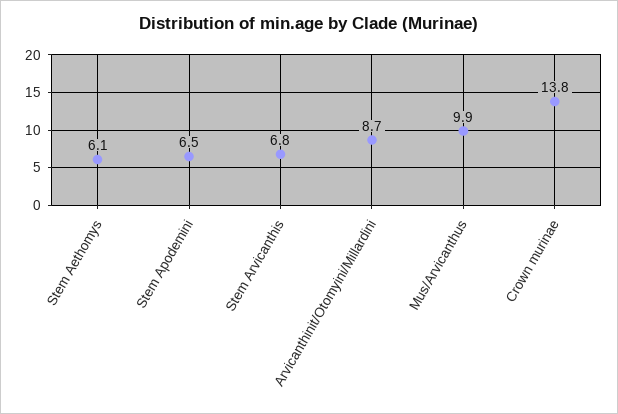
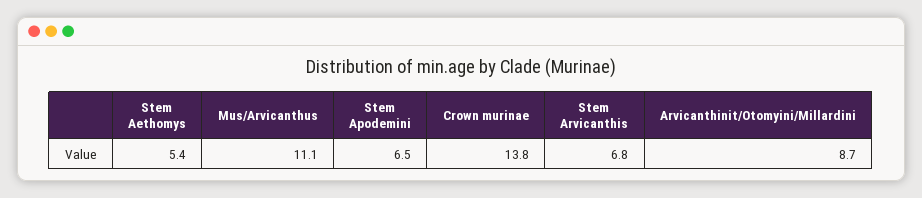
Stem Aethomys: 6.1 -> 5.4
Mus/Arvicanthus: 9.9 -> 11.1

